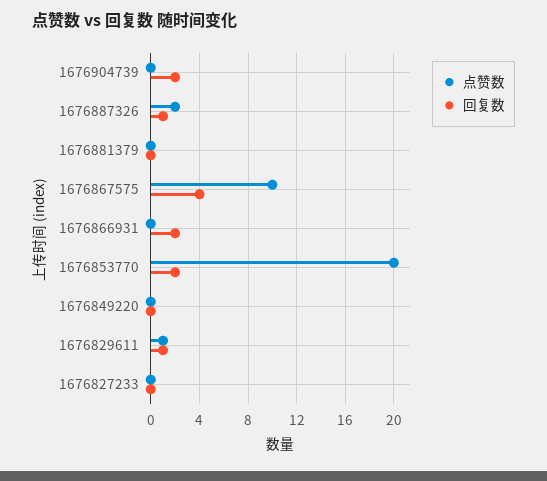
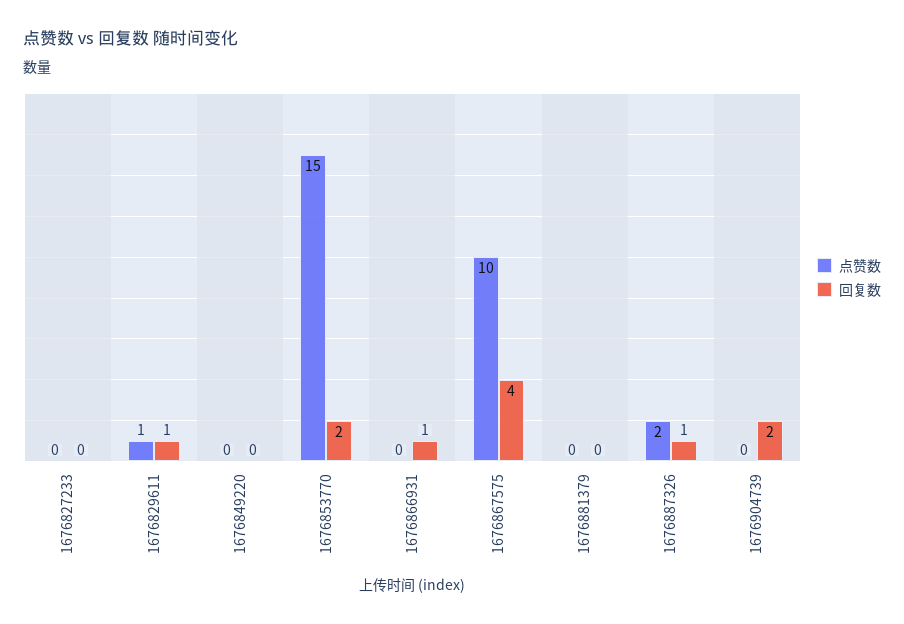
回复数, 1676866931: 2 -> 1
点赞数, 1676853770: 20 -> 15

